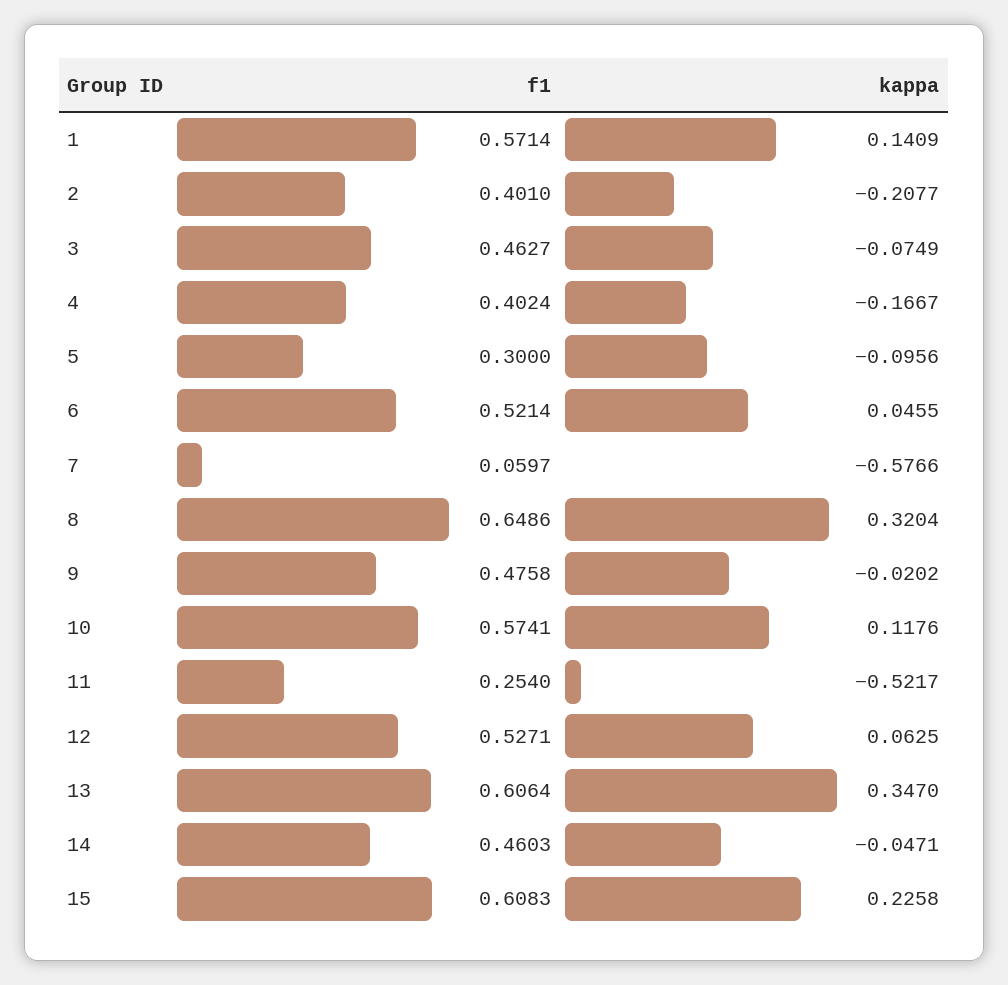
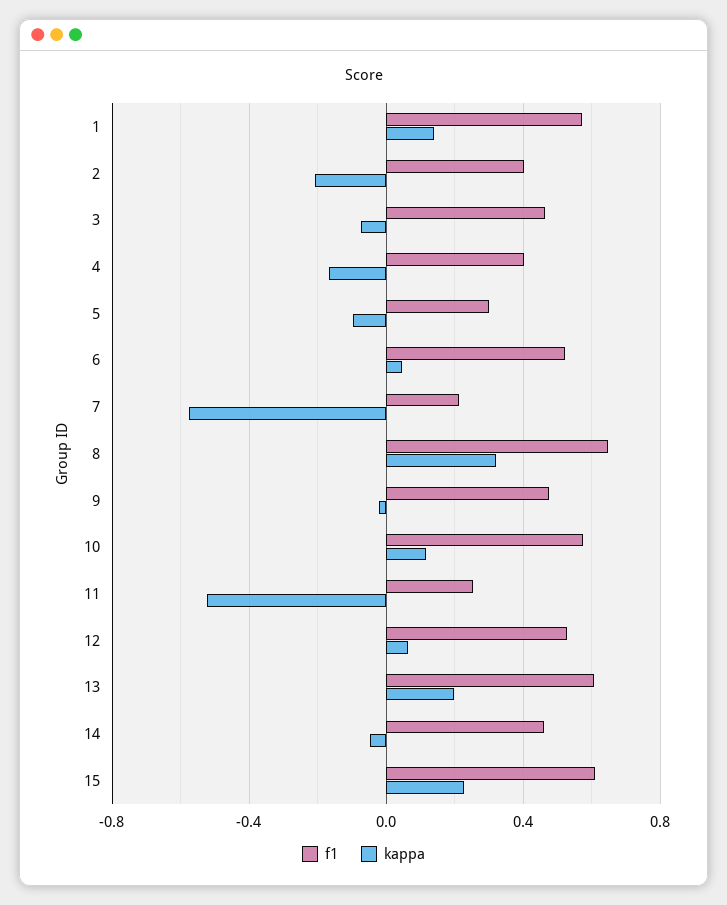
f1, 7: 0.0597 -> 0.2
kappa, 13: 0.347 -> 0.2

